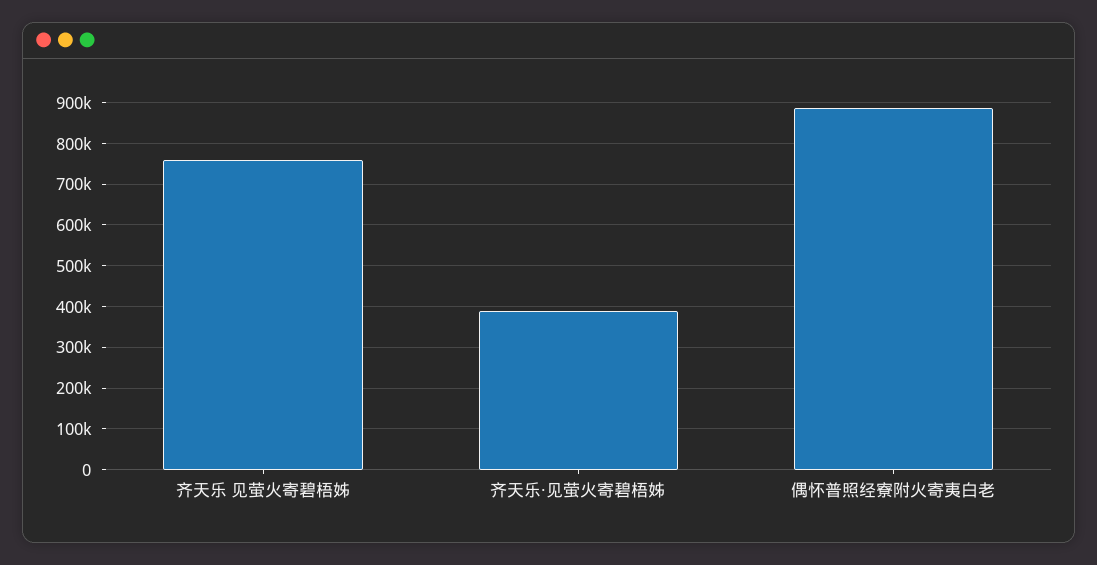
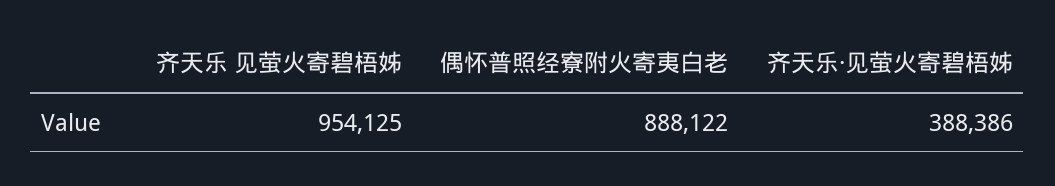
齐天乐 见萤火寄碧梧姊: 760000 -> 954125

